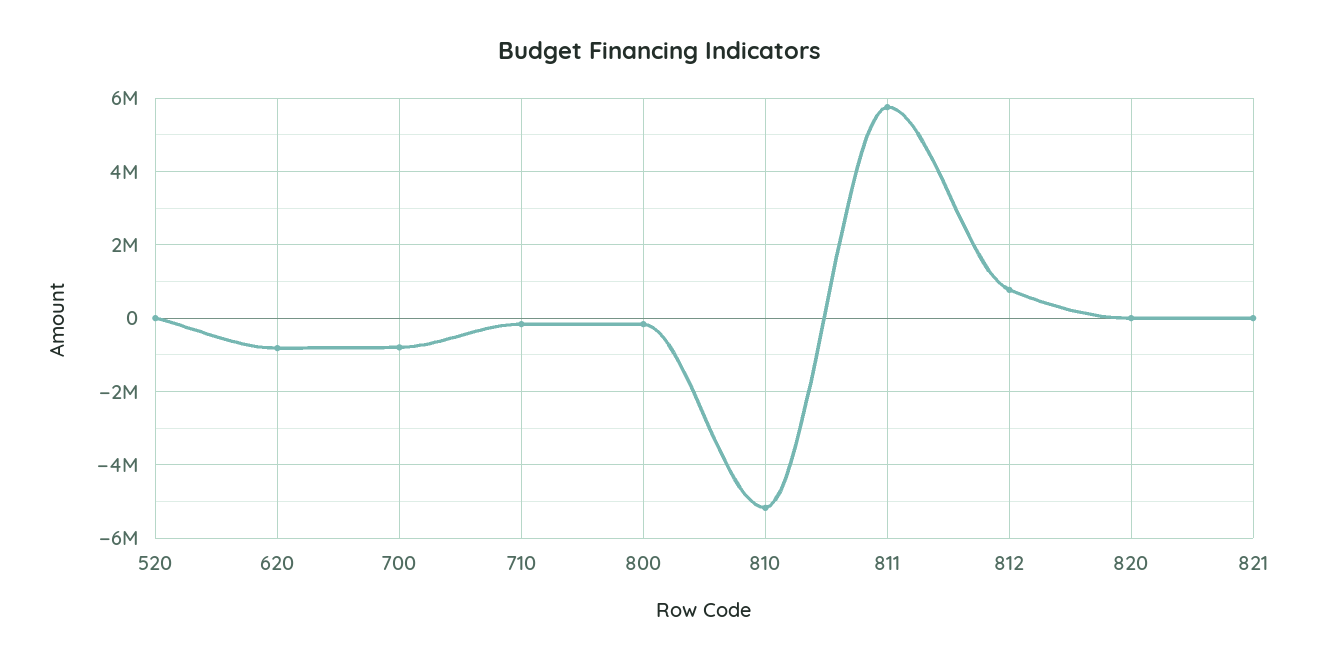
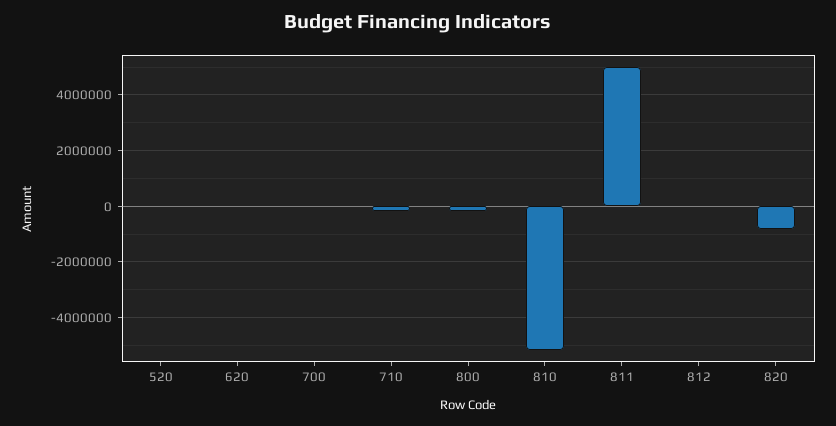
620: -800000 -> 0
700: -800000 -> 0
811: 5800000 -> 5000000
812: 800000 -> 0
820: 0 -> -750000
821: 0 -> none

